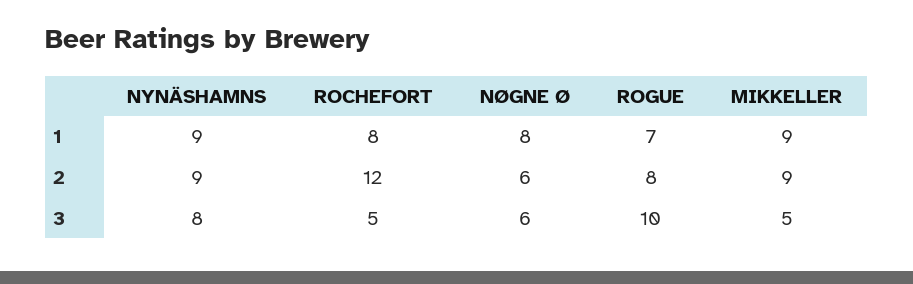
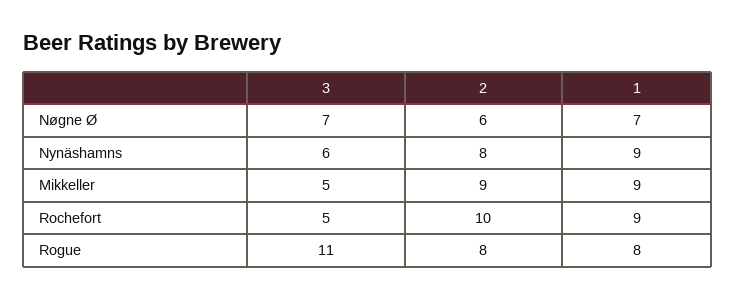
ROCHEFORT, 1: 8 -> 9
NØGNE Ø, 1: 8 -> 7
ROGUE, 1: 7 -> 8
NYNÄSHAMNS, 2: 9 -> 8
ROCHEFORT, 2: 12 -> 10
NYNÄSHAMNS, 3: 8 -> 6
NØGNE Ø, 3: 6 -> 7
ROGUE, 3: 10 -> 11

